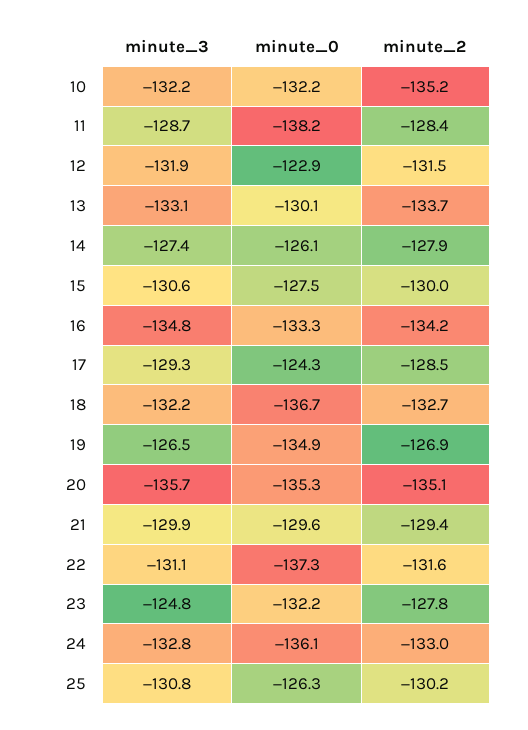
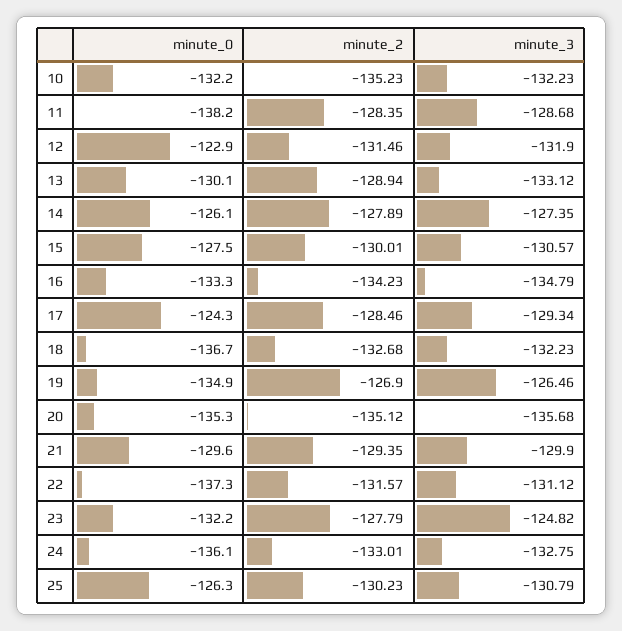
minute_2, 13: -133.7 -> -128.94

